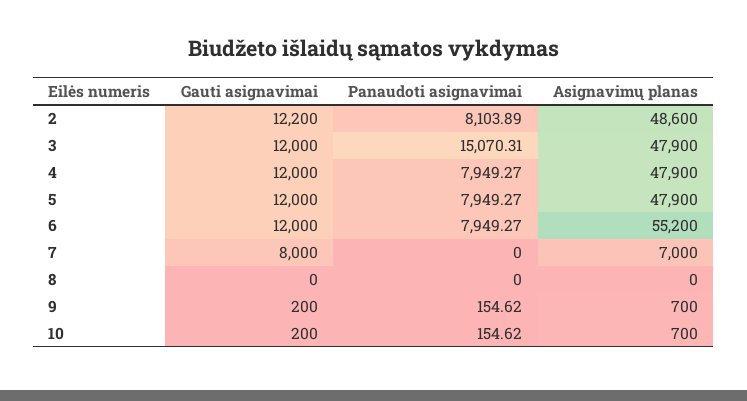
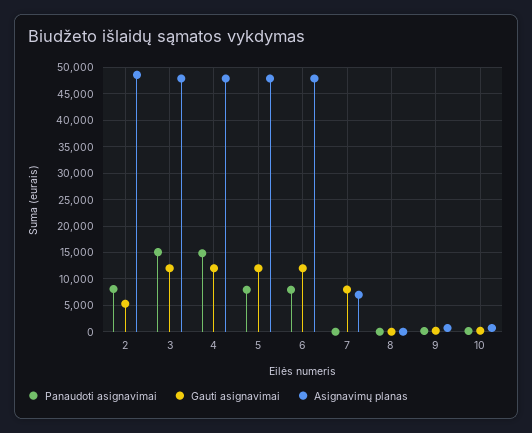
Gauti asignavimai, 2: 12200 -> 5000
Panaudoti asignavimai, 4: 7949.27 -> 15000
Asignavimų planas, 6: 55200 -> 47500

